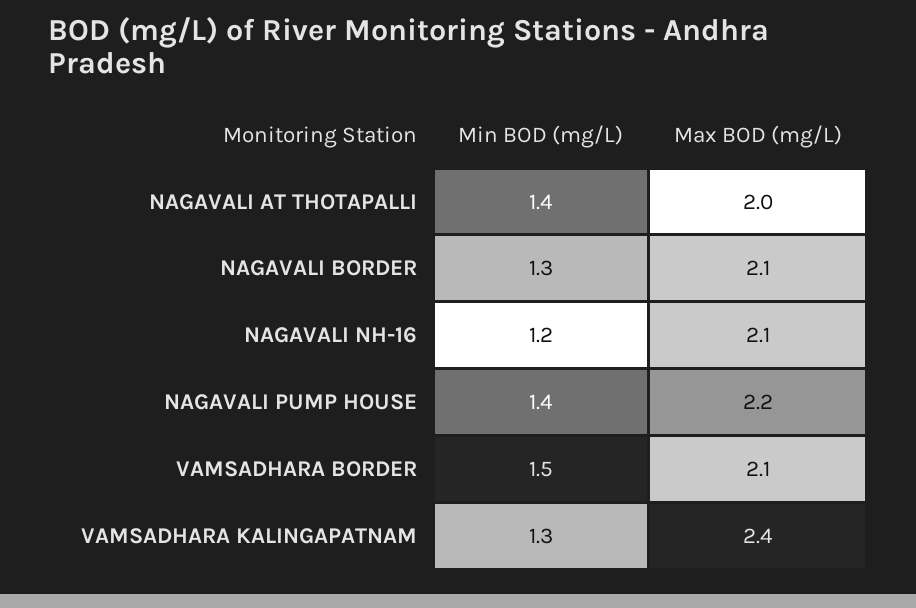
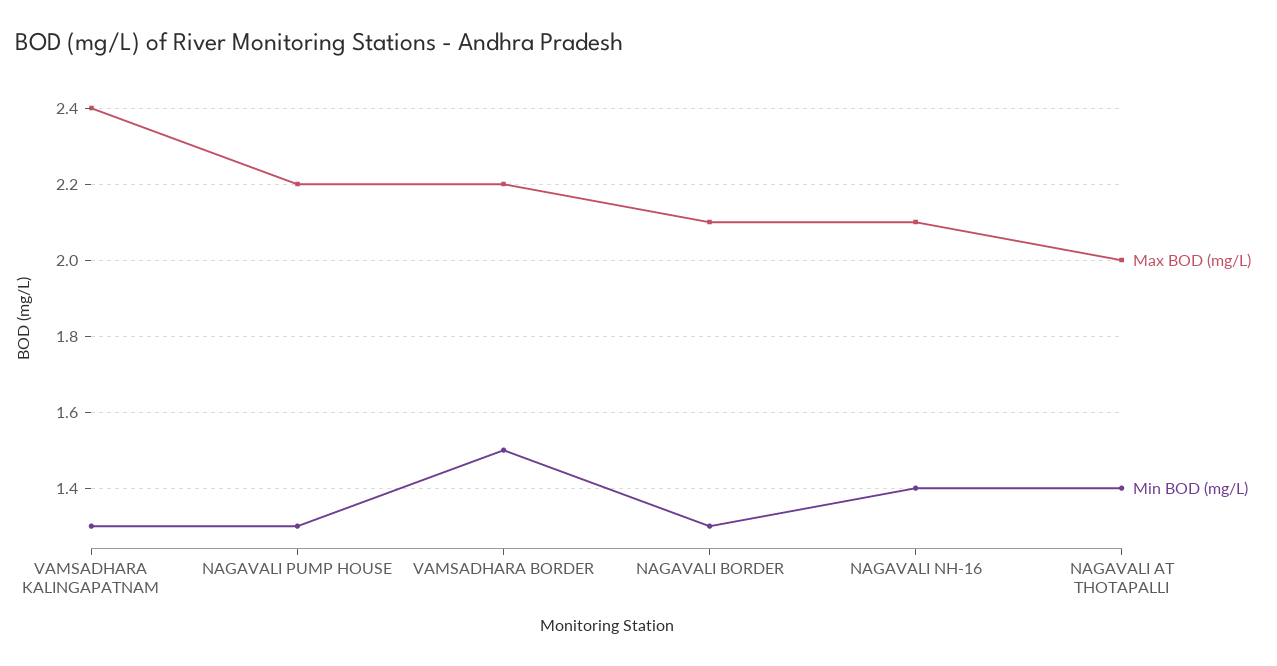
Min BOD (mg/L), NAGAVALI NH-16: 1.2 -> 1.4
Min BOD (mg/L), NAGAVALI PUMP HOUSE: 1.4 -> 1.3
Max BOD (mg/L), VAMSADHARA BORDER: 2.1 -> 2.2

